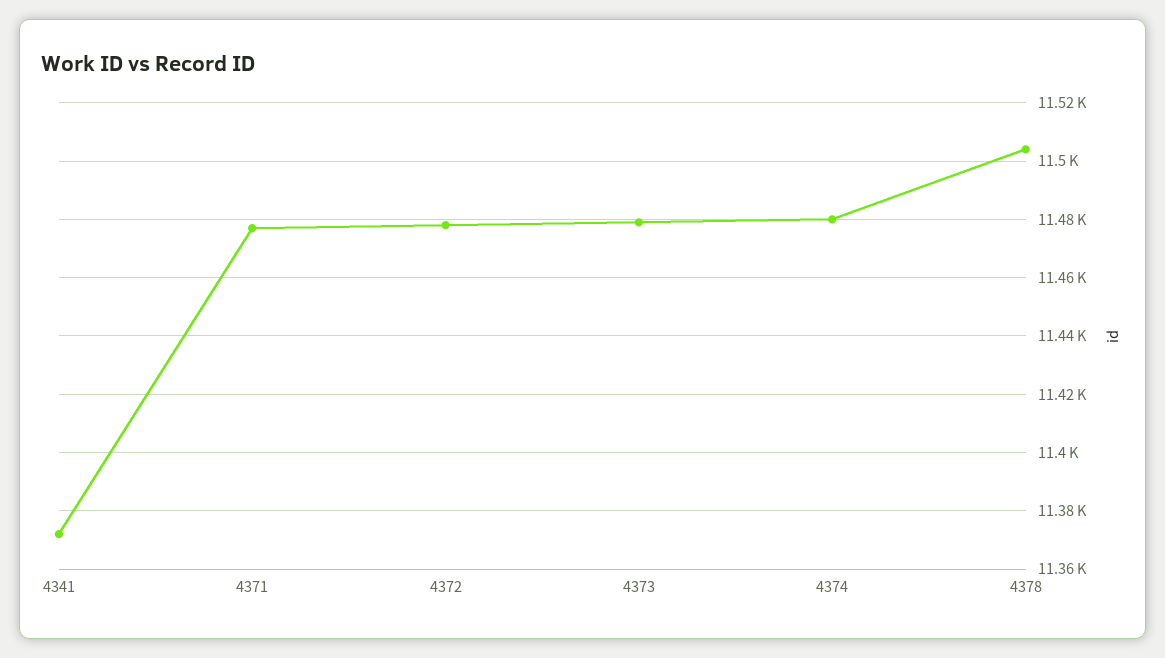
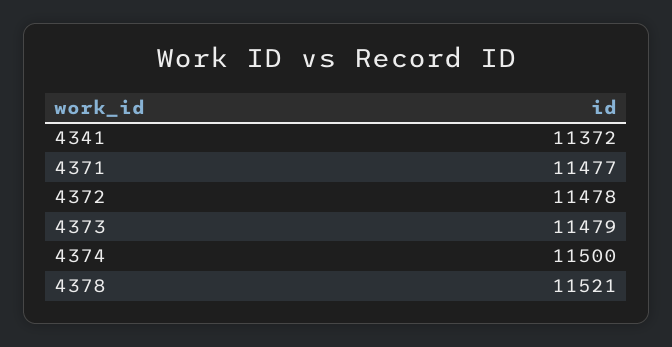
4374: 11480 -> 11500
4378: 11505 -> 11521

